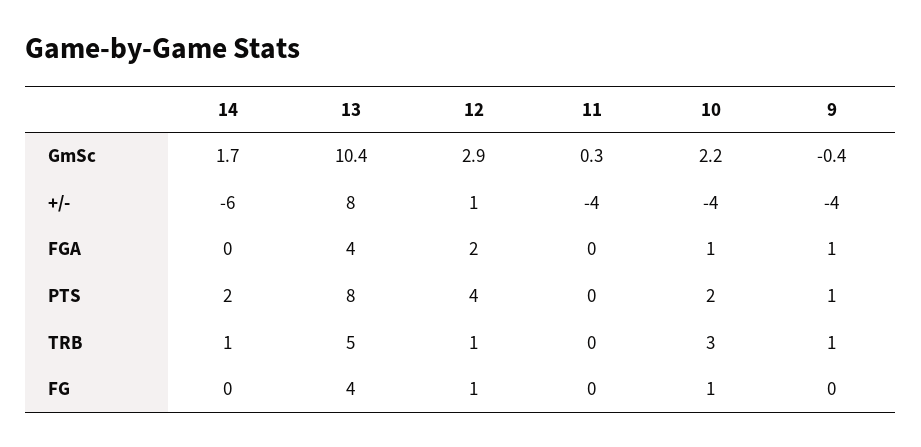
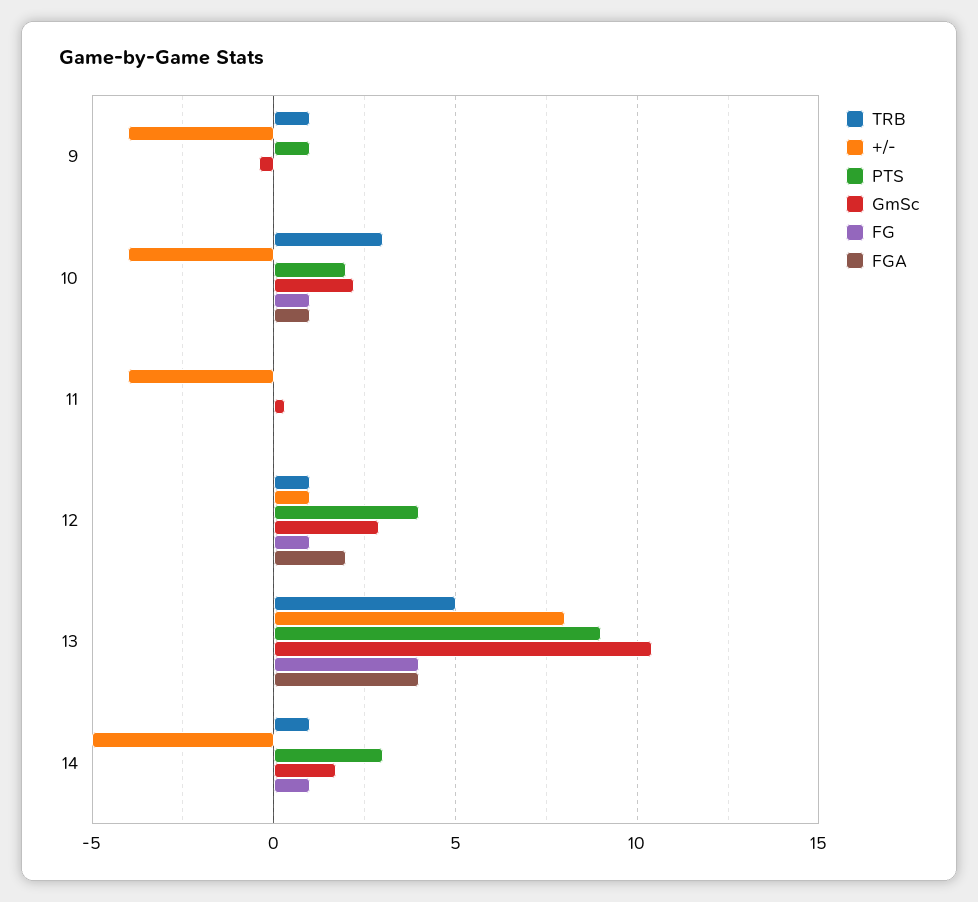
+/-, 14: -6 -> -5
FGA, 9: 1 -> 0
PTS, 14: 2 -> 3
PTS, 13: 8 -> 9
FG, 14: 0 -> 1

